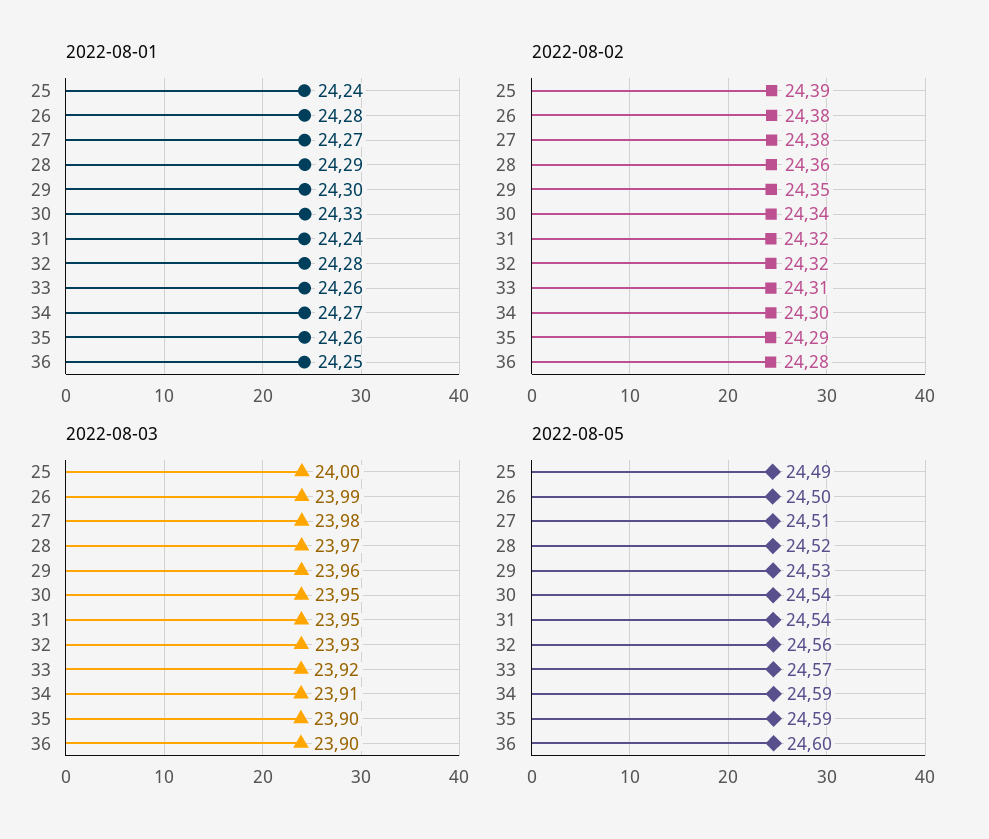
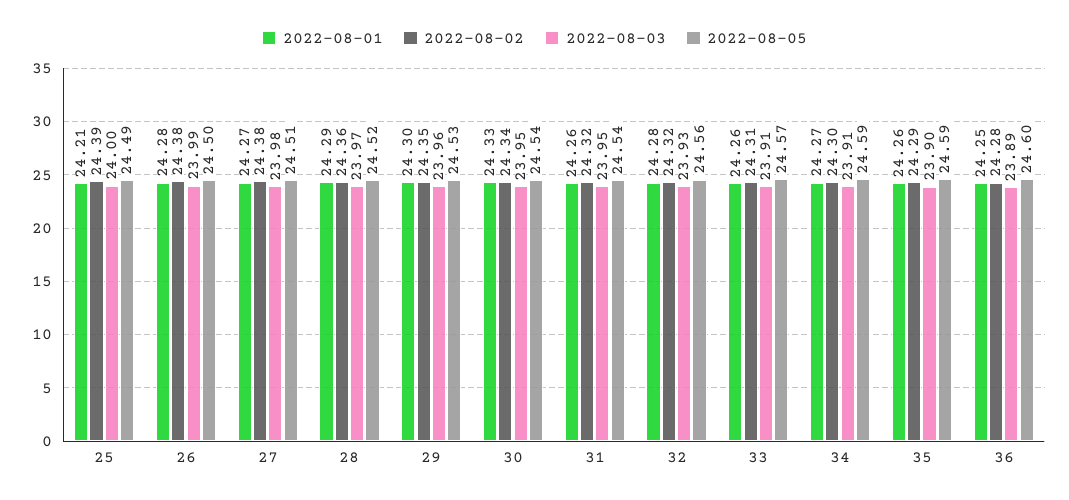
2022-08-01, 25: 24.24 -> 24.21
2022-08-01, 31: 24.24 -> 24.26
2022-08-03, 33: 23.92 -> 23.91
2022-08-03, 36: 23.9 -> 23.89

